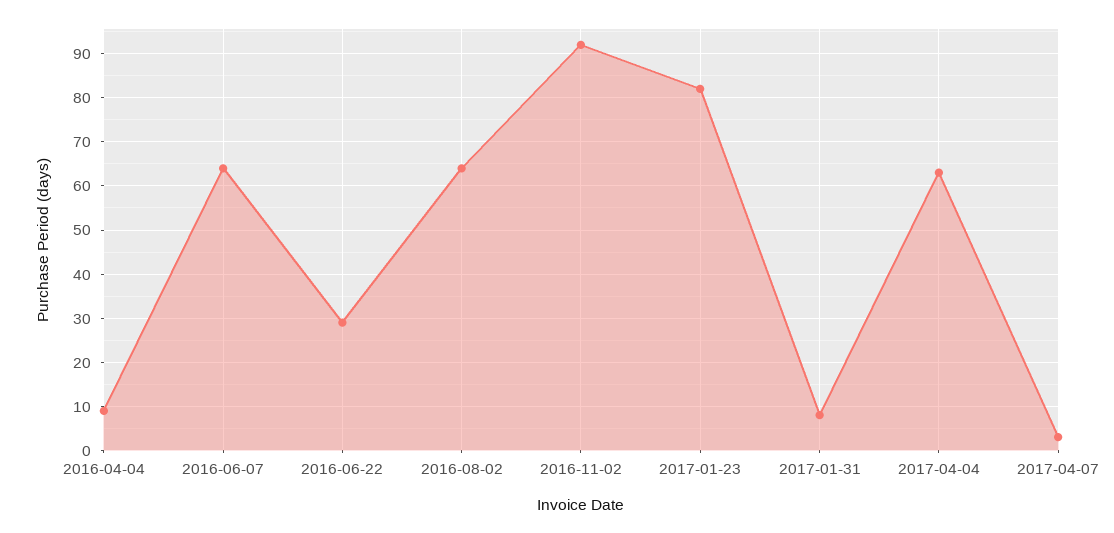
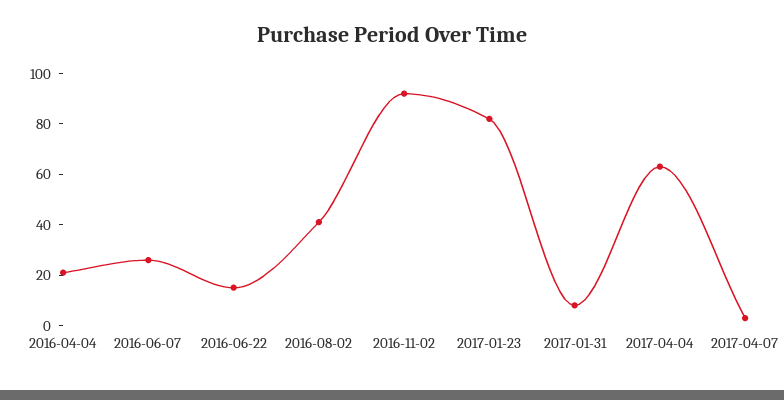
2016-04-04: 10 -> 20
2016-06-07: 65 -> 25
2016-06-22: 30 -> 15
2016-08-02: 65 -> 40

